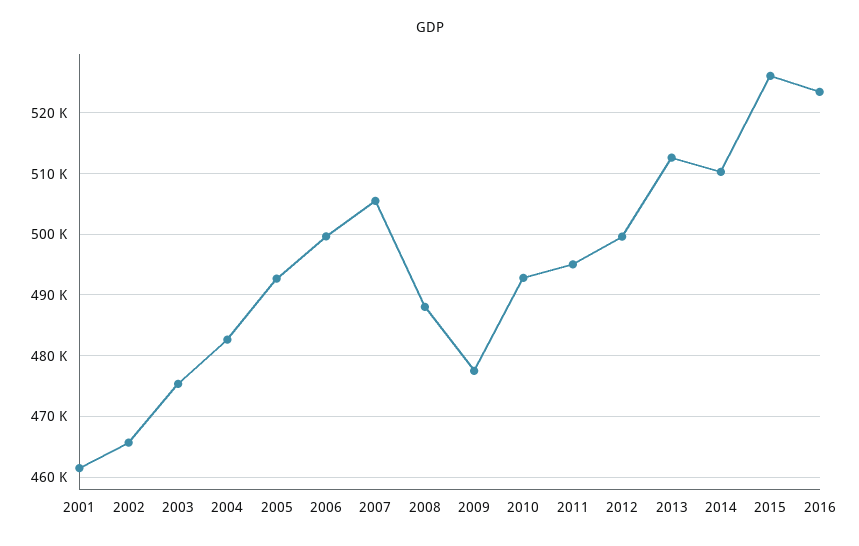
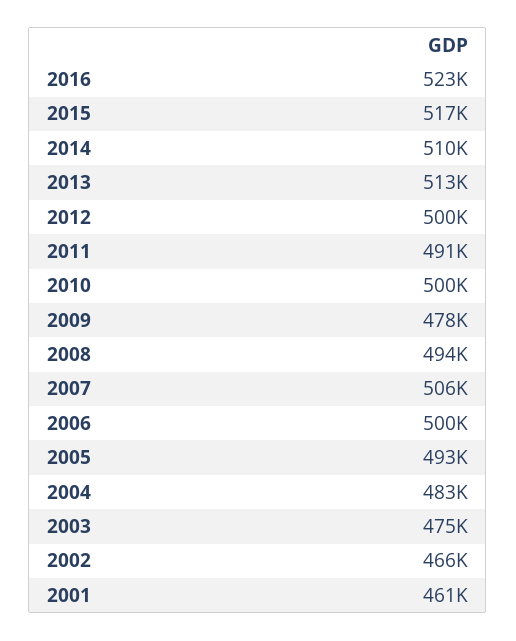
2008: 488000 -> 494000
2010: 493000 -> 500000
2011: 495000 -> 491000
2015: 526000 -> 517000

